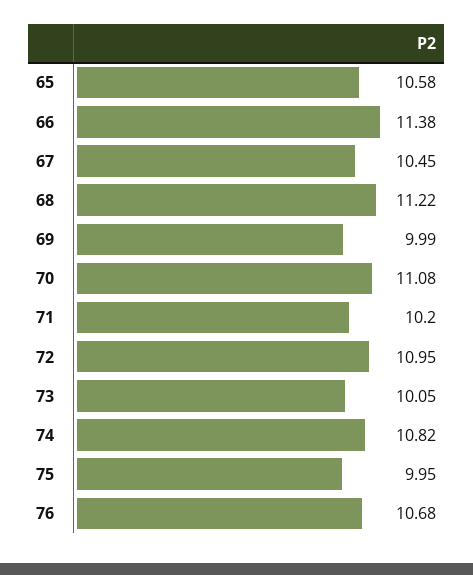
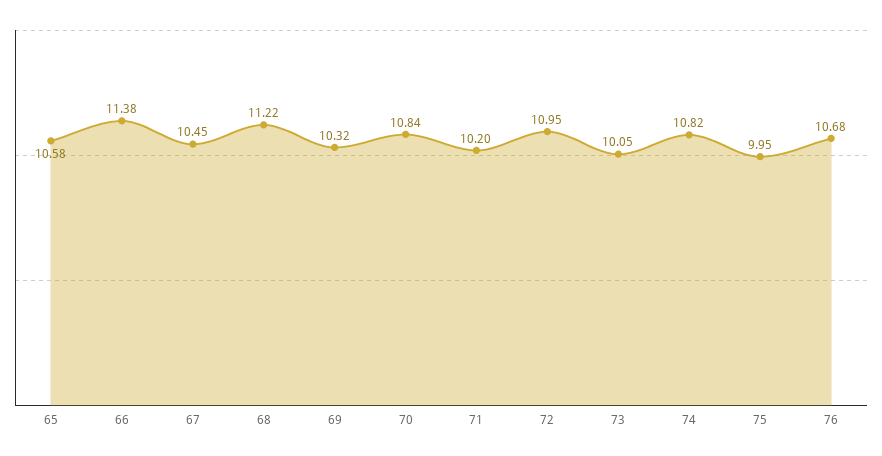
69: 9.99 -> 10.32
70: 11.08 -> 10.84

